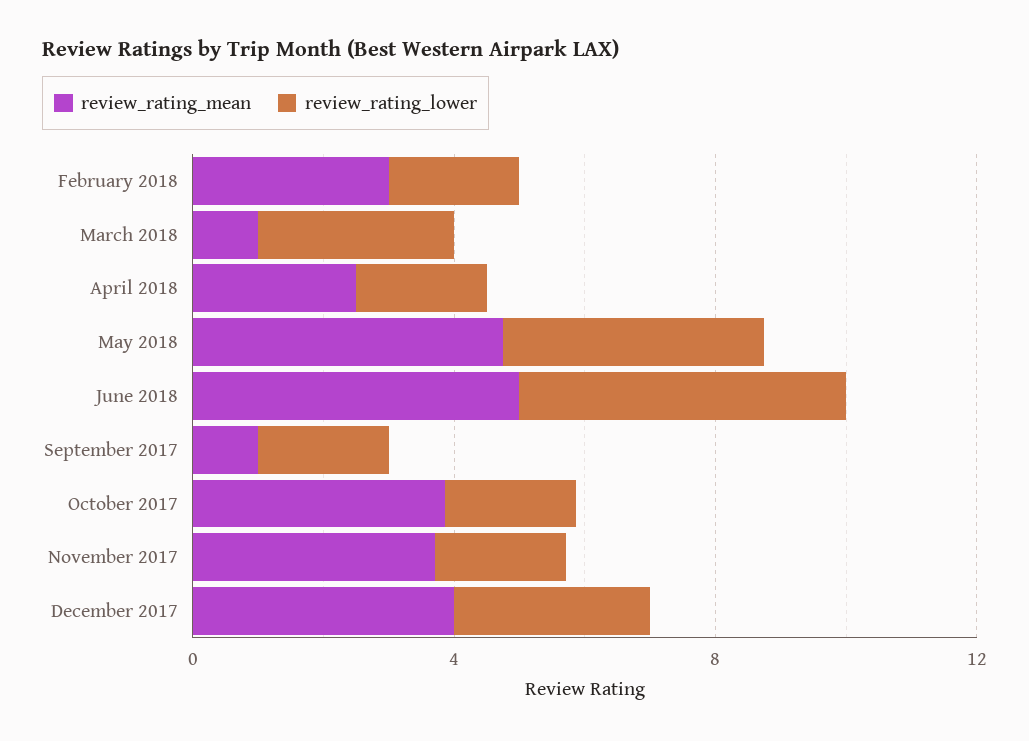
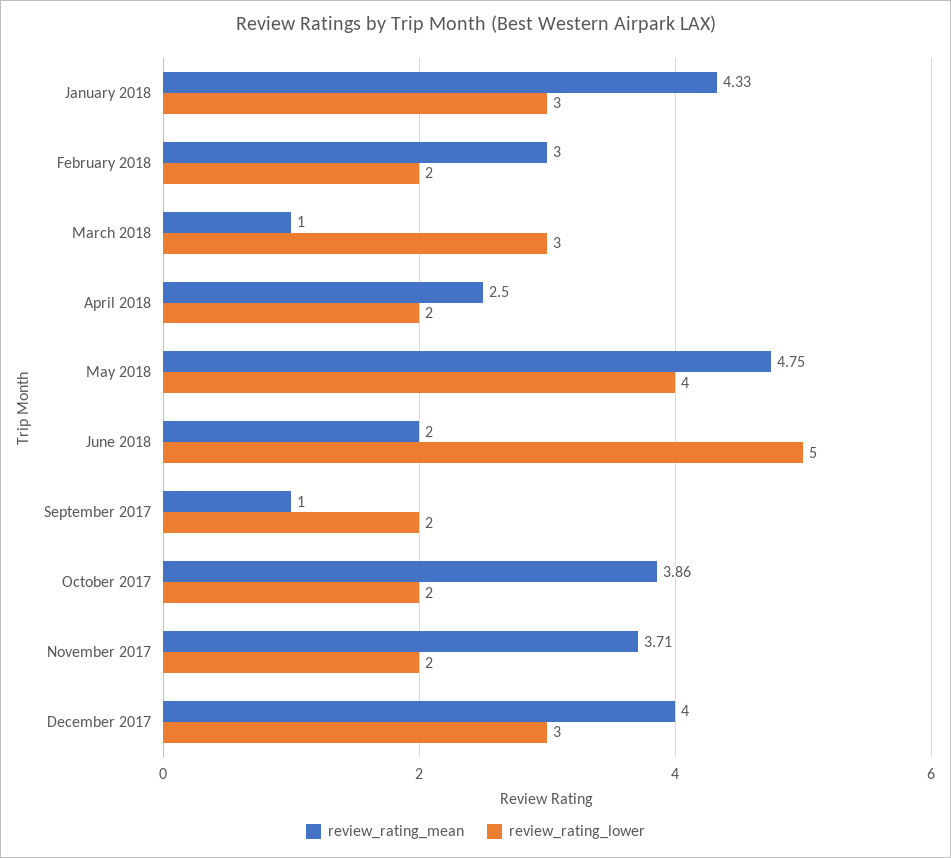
review_rating_mean, June 2018: 5 -> 2
review_rating_mean, January 2018: none -> 4.33
review_rating_lower, January 2018: none -> 3

